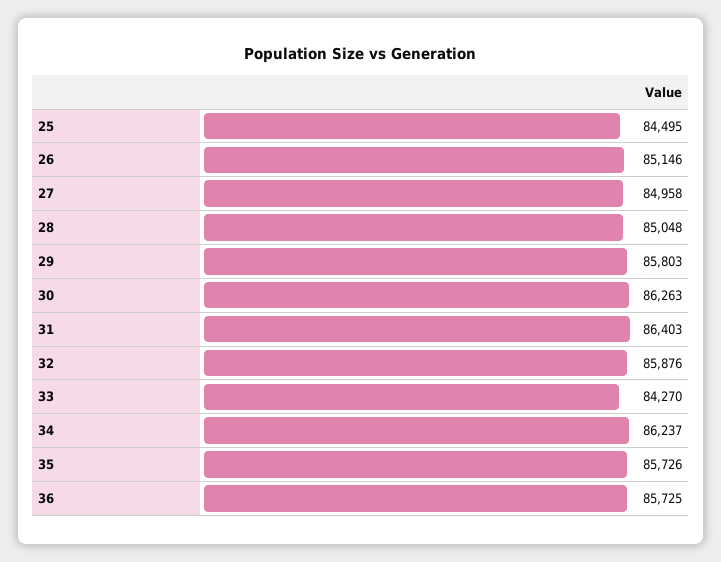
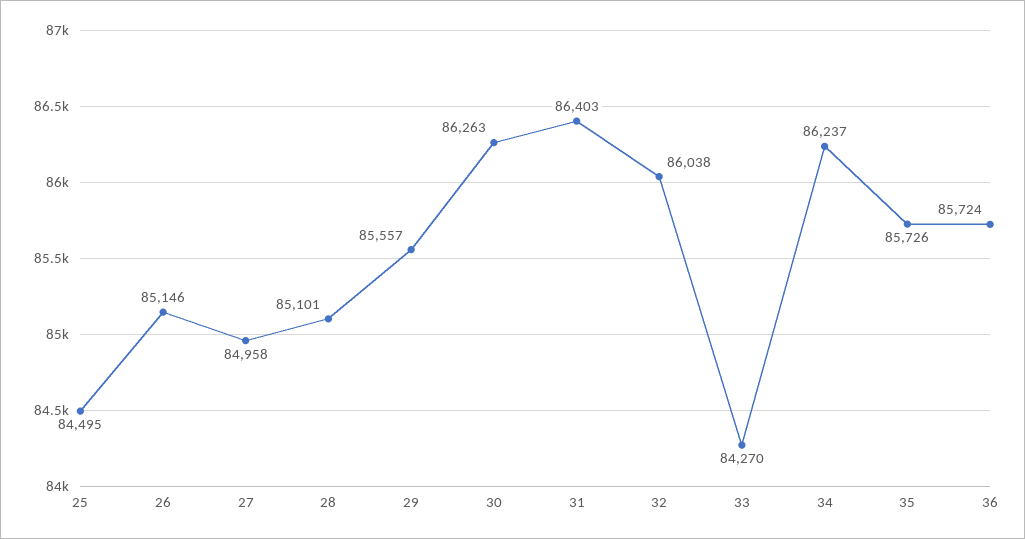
28: 85048 -> 85101
29: 85803 -> 85557
32: 85876 -> 86038
36: 85725 -> 85724

